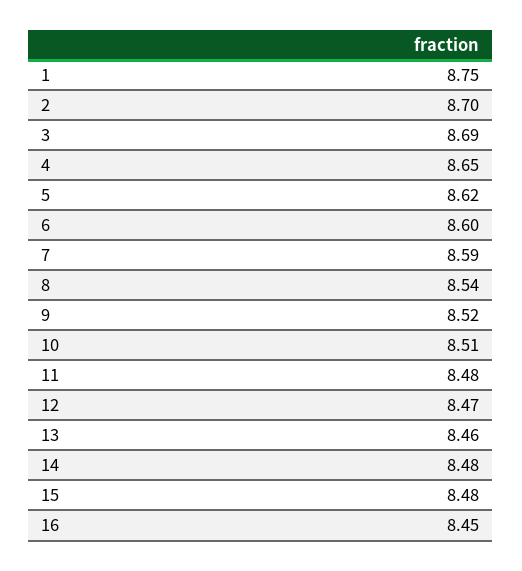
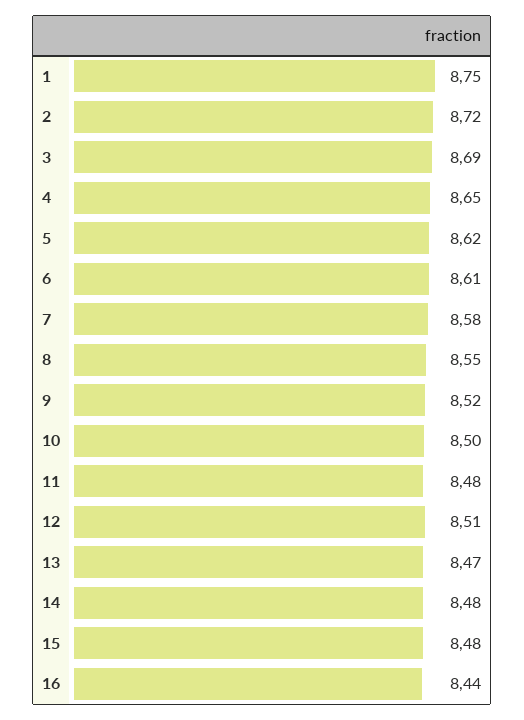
2: 8.7 -> 8.72
6: 8.6 -> 8.61
7: 8.59 -> 8.58
8: 8.54 -> 8.55
10: 8.51 -> 8.5
12: 8.47 -> 8.51
13: 8.46 -> 8.47
16: 8.45 -> 8.44

